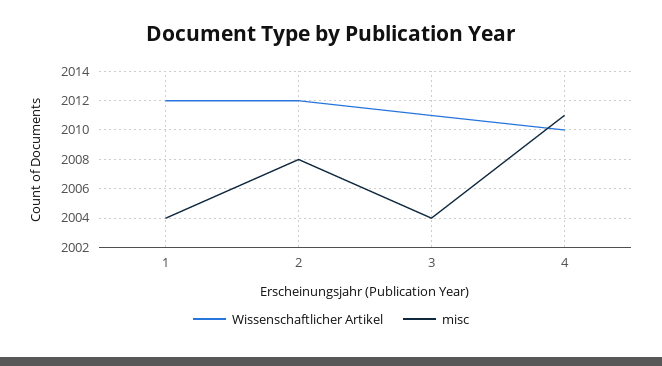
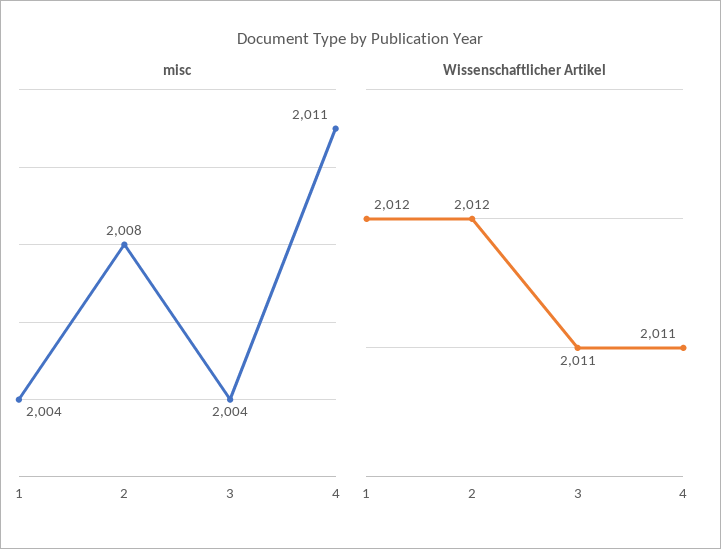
Wissenschaftlicher Artikel, 4: 2010 -> 2011

